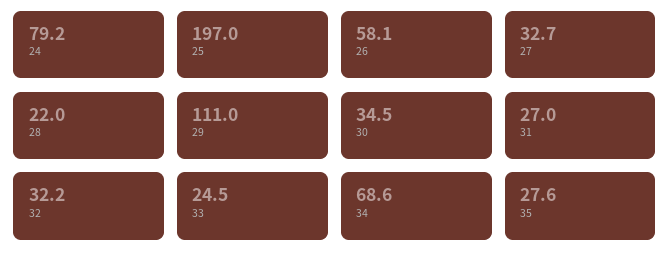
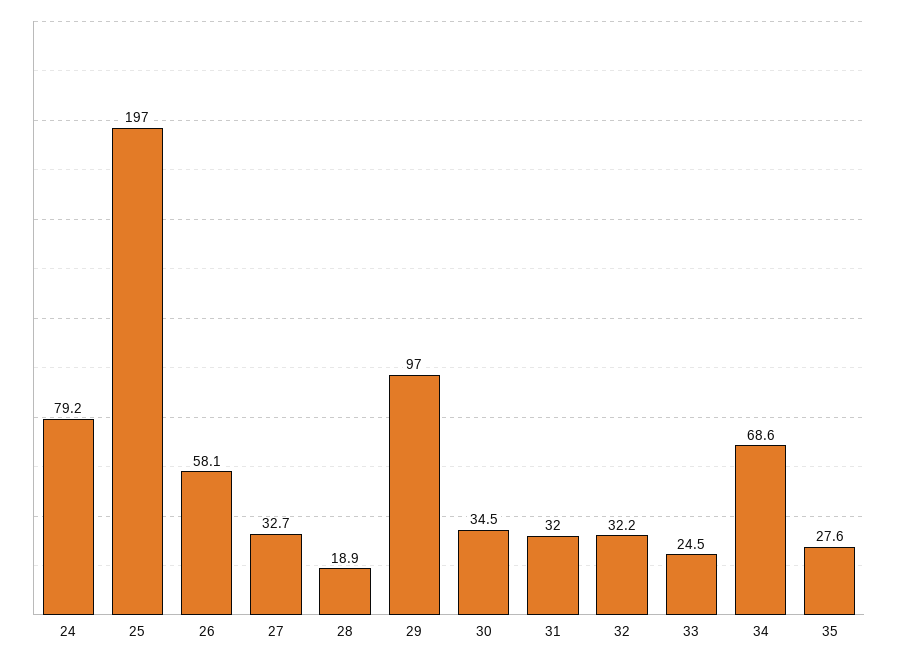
28: 22 -> 18.9
29: 111 -> 97
31: 27 -> 32

